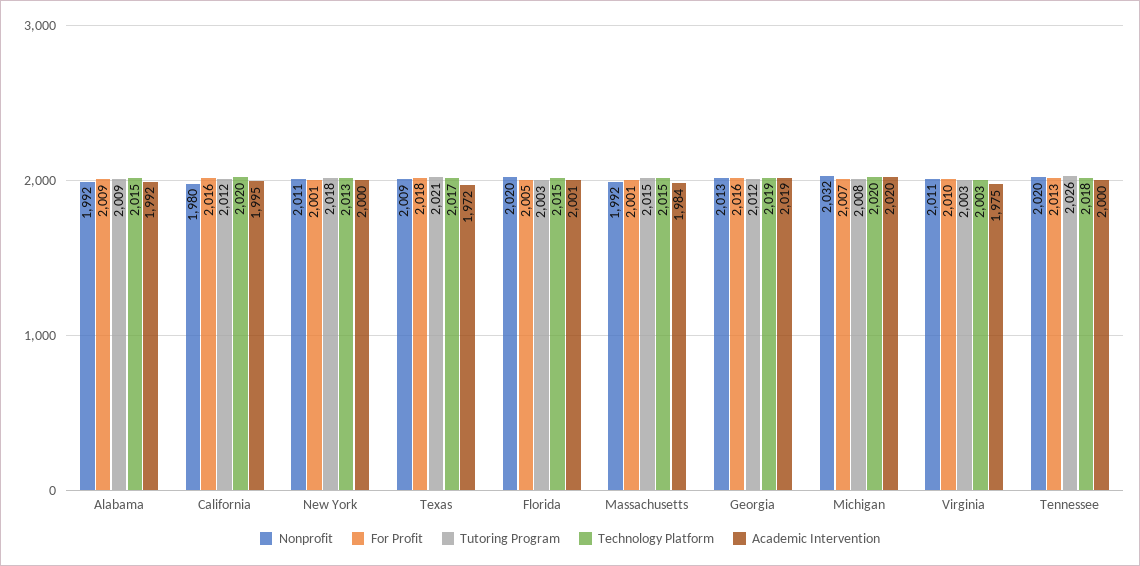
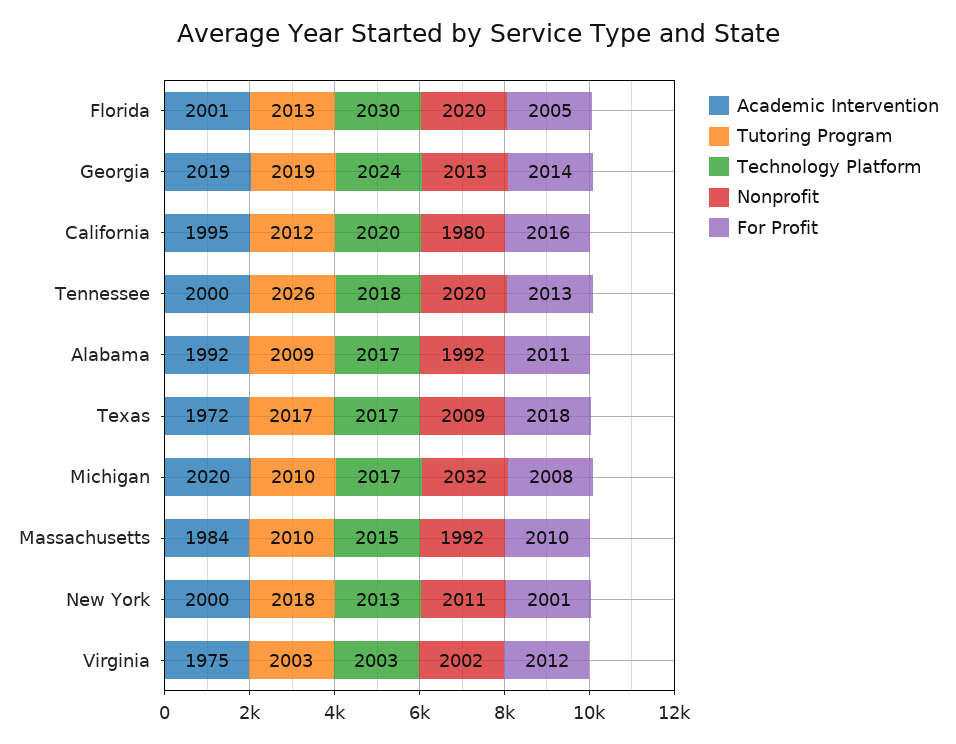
For Profit, Alabama: 2009 -> 2011
Technology Platform, Alabama: 2015 -> 2017
Tutoring Program, Texas: 2021 -> 2017
Tutoring Program, Florida: 2003 -> 2013
Technology Platform, Florida: 2015 -> 2030
For Profit, Massachusetts: 2001 -> 2010
Tutoring Program, Massachusetts: 2015 -> 2010
For Profit, Georgia: 2016 -> 2014
Tutoring Program, Georgia: 2012 -> 2019
Technology Platform, Georgia: 2019 -> 2024
For Profit, Michigan: 2007 -> 2008
Tutoring Program, Michigan: 2008 -> 2010
Technology Platform, Michigan: 2020 -> 2017
Nonprofit, Virginia: 2011 -> 2002
For Profit, Virginia: 2010 -> 2012

